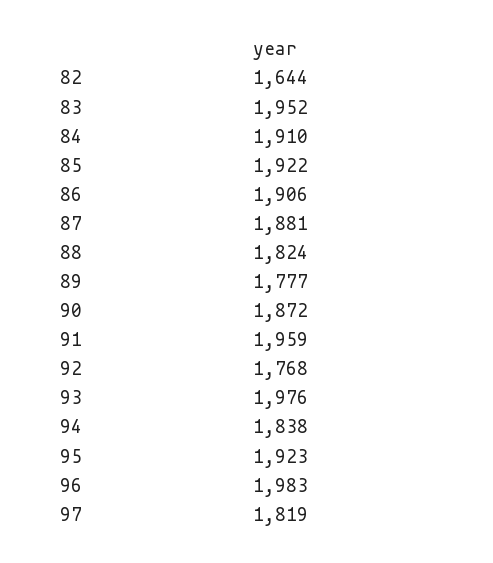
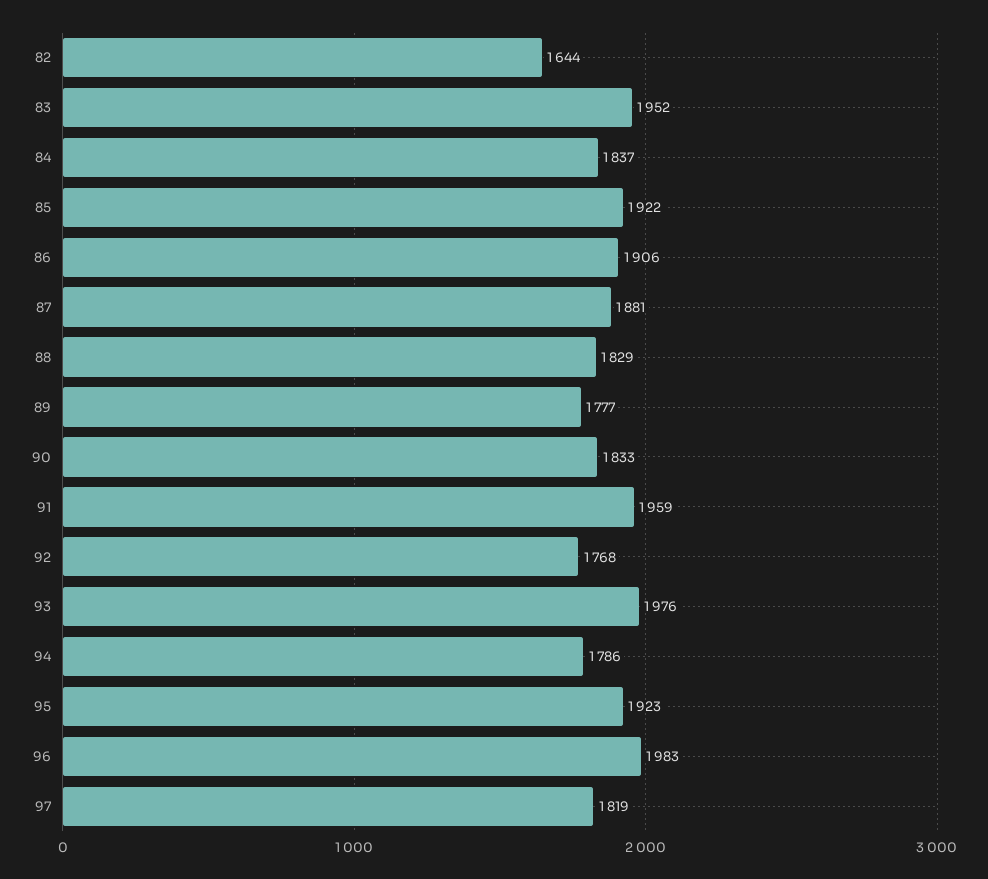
84: 1910 -> 1837
88: 1824 -> 1829
90: 1872 -> 1833
94: 1838 -> 1786

